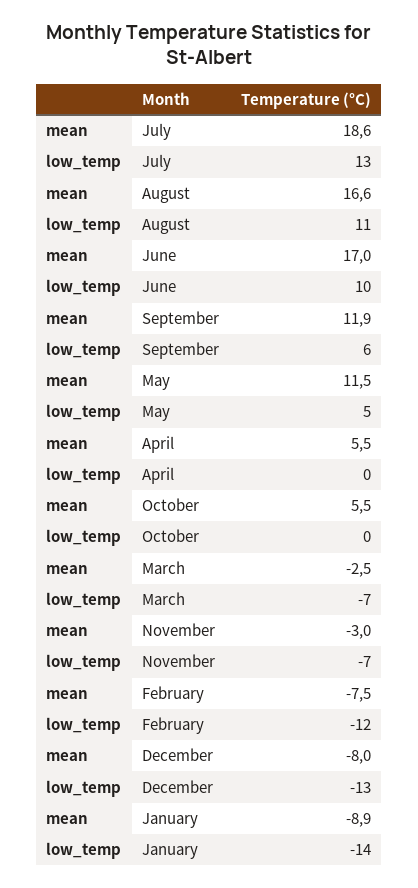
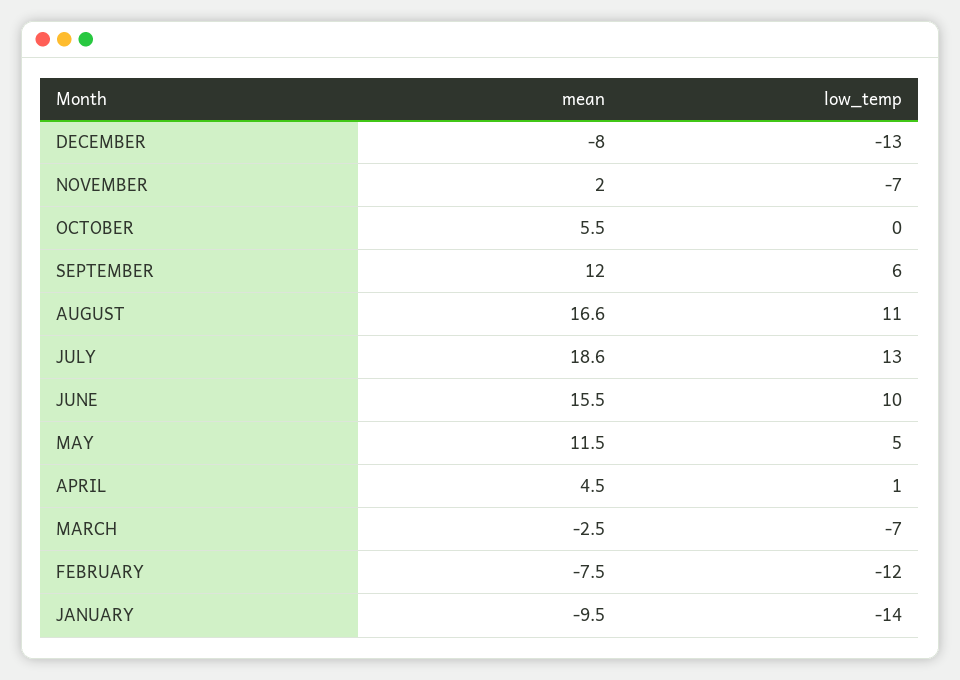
mean, June: 17 -> 15.5
mean, September: 11.9 -> 12
mean, April: 5.5 -> 4.5
low_temp, April: 0 -> 1
mean, November: -3 -> 2
mean, January: -8.9 -> -9.5

